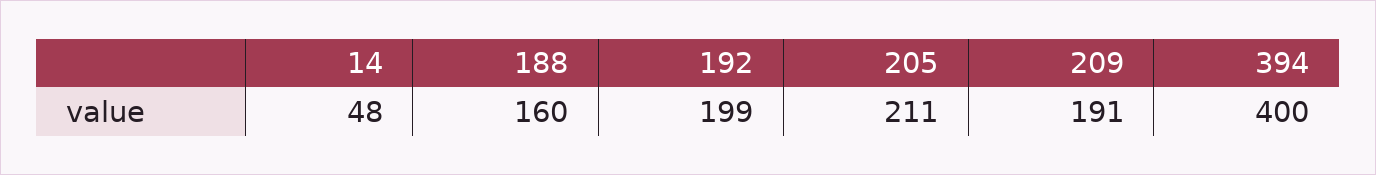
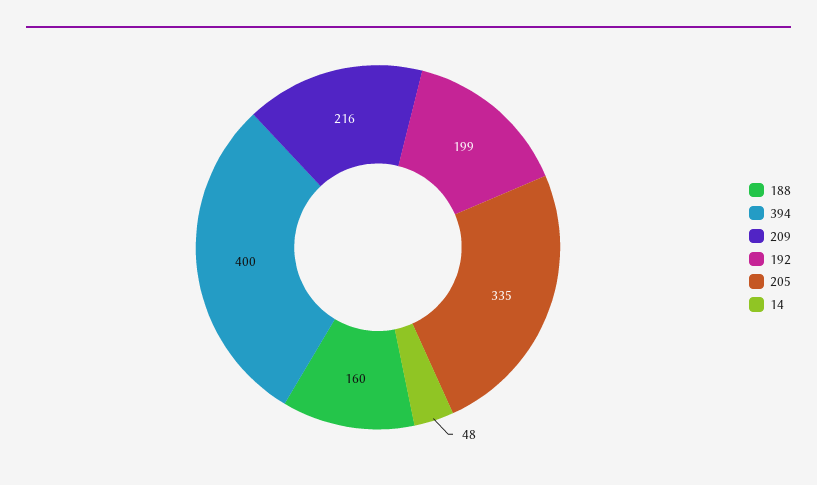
205: 211 -> 335
209: 191 -> 216

